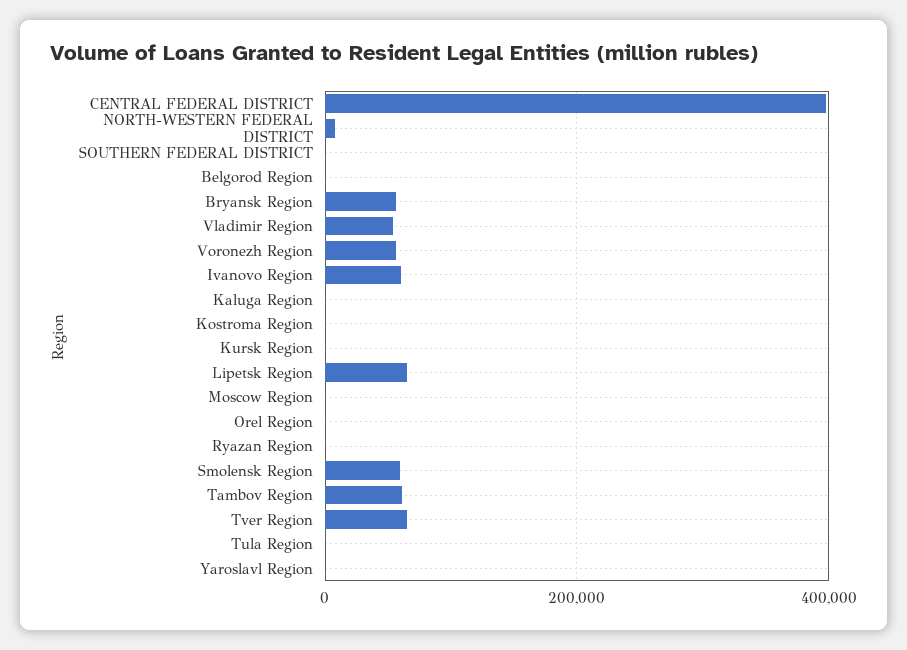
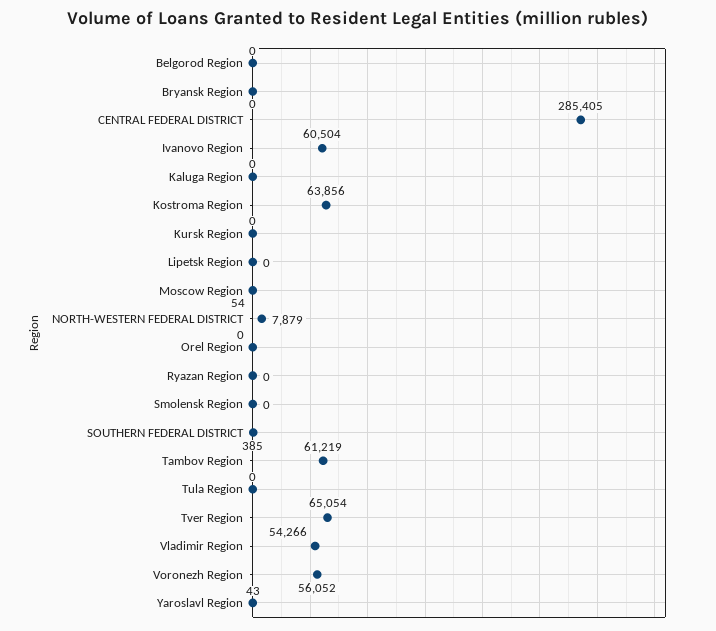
CENTRAL FEDERAL DISTRICT: 400000 -> 285405
Bryansk Region: 60000 -> 0
Kostroma Region: 0 -> 63856
Lipetsk Region: 60000 -> 0
Smolensk Region: 60000 -> 0

